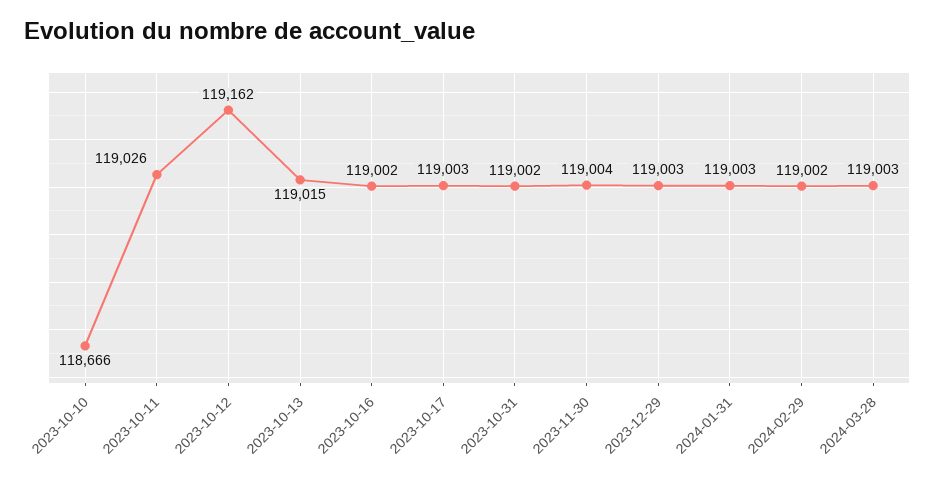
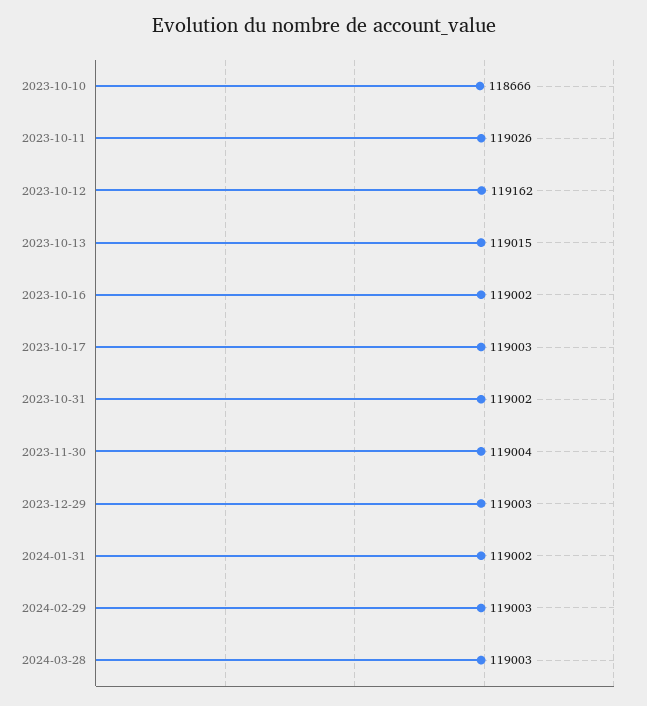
2024-01-31: 119003 -> 119002
2024-02-29: 119002 -> 119003

